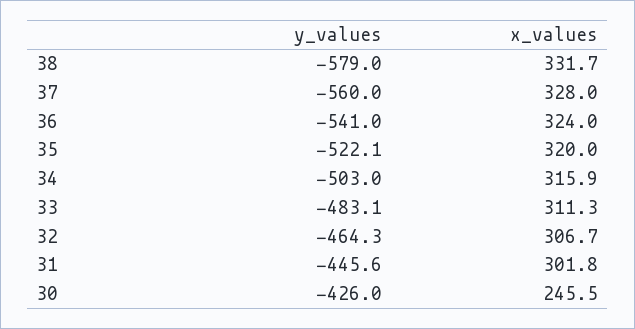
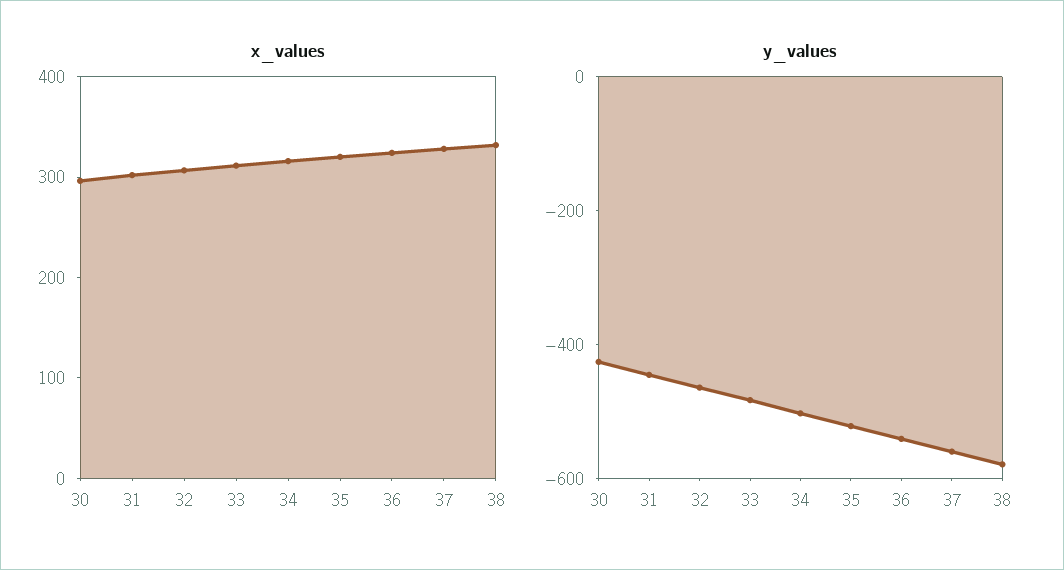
x_values, 30: 245.5 -> 300

